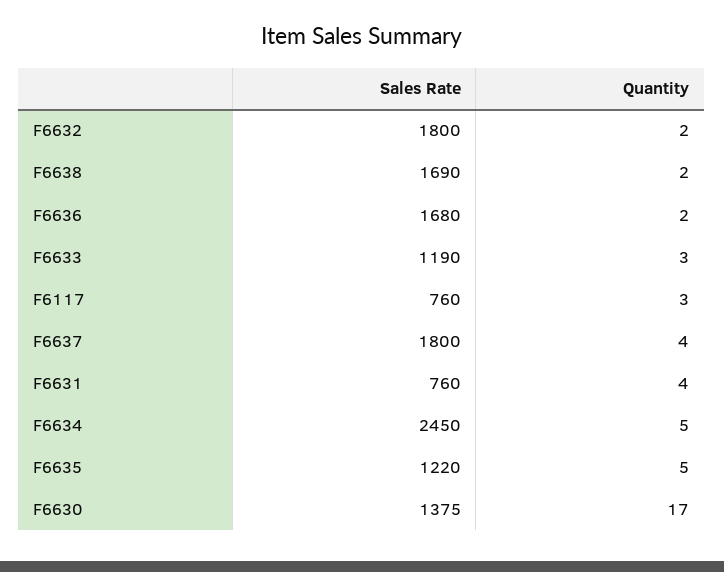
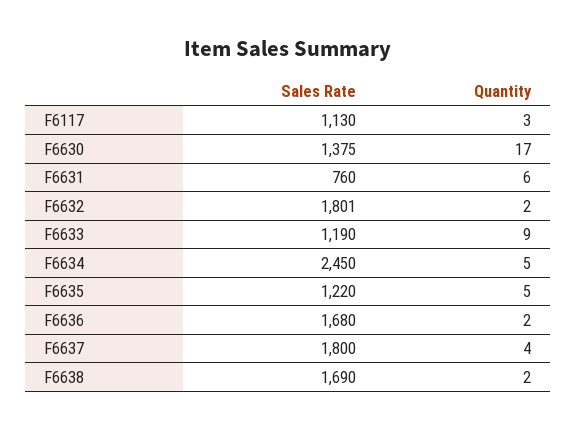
Sales Rate, F6632: 1800 -> 1801
Quantity, F6633: 3 -> 9
Sales Rate, F6117: 760 -> 1130
Quantity, F6631: 4 -> 6

